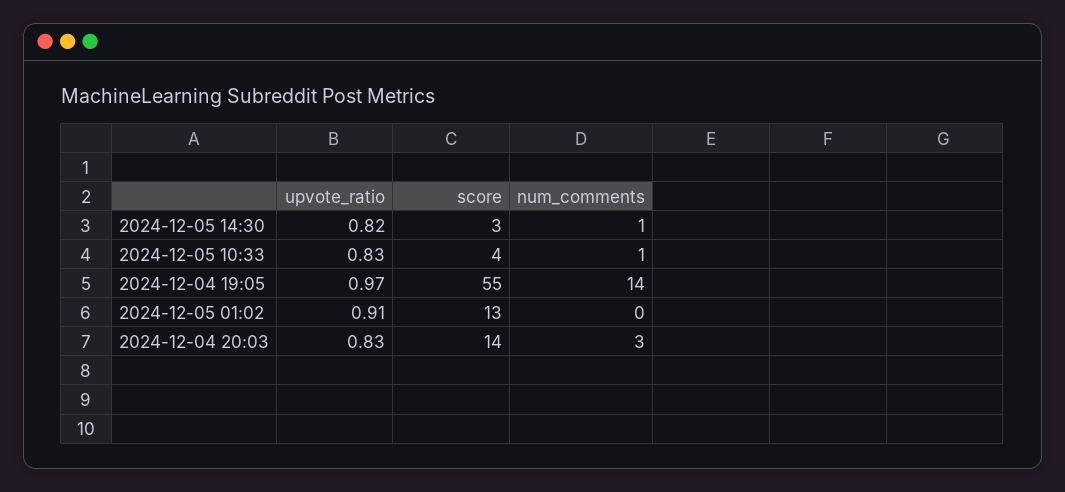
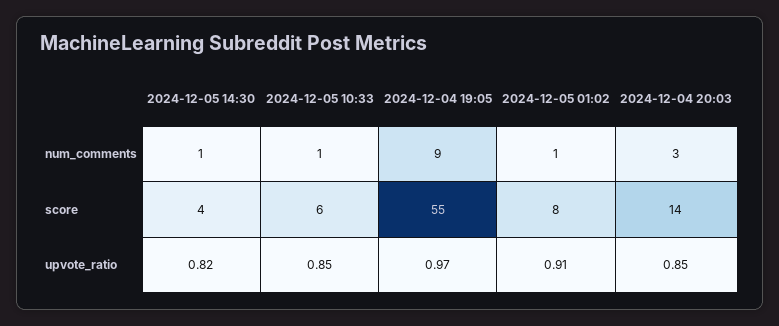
score, 2024-12-05 14:30: 3 -> 4
upvote_ratio, 2024-12-05 10:33: 0.83 -> 0.85
score, 2024-12-05 10:33: 4 -> 6
num_comments, 2024-12-04 19:05: 14 -> 9
score, 2024-12-05 01:02: 13 -> 8
num_comments, 2024-12-05 01:02: 0 -> 1
upvote_ratio, 2024-12-04 20:03: 0.83 -> 0.85

